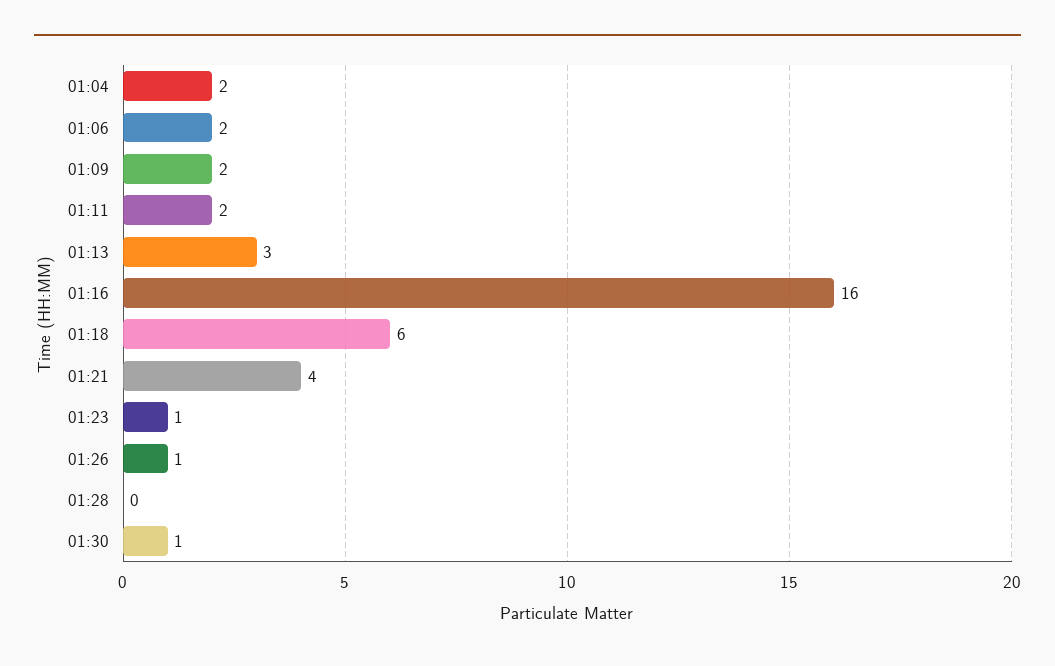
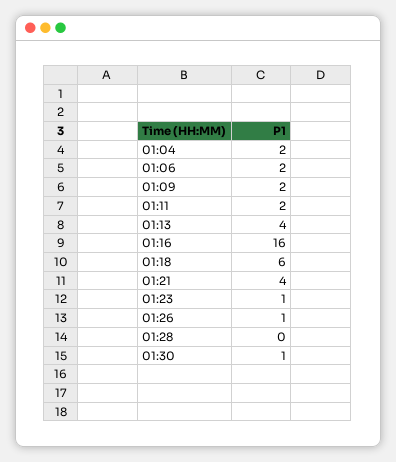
01:13: 3 -> 4

